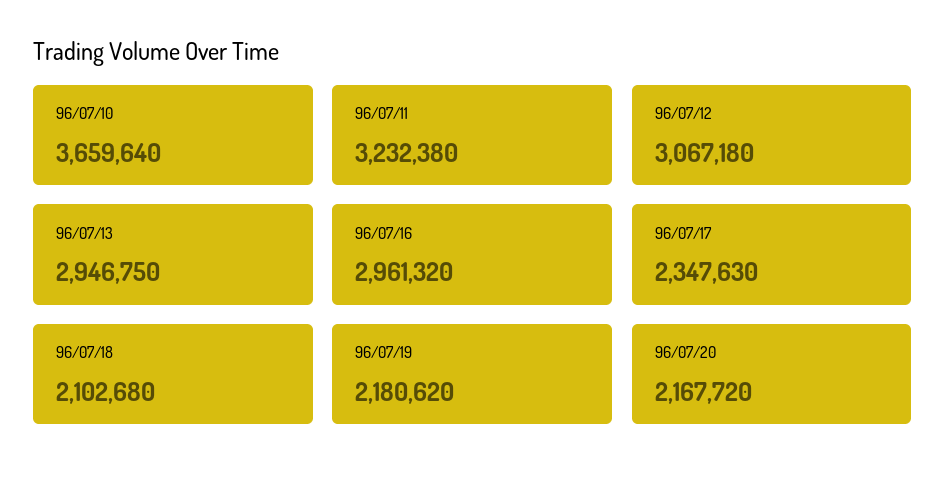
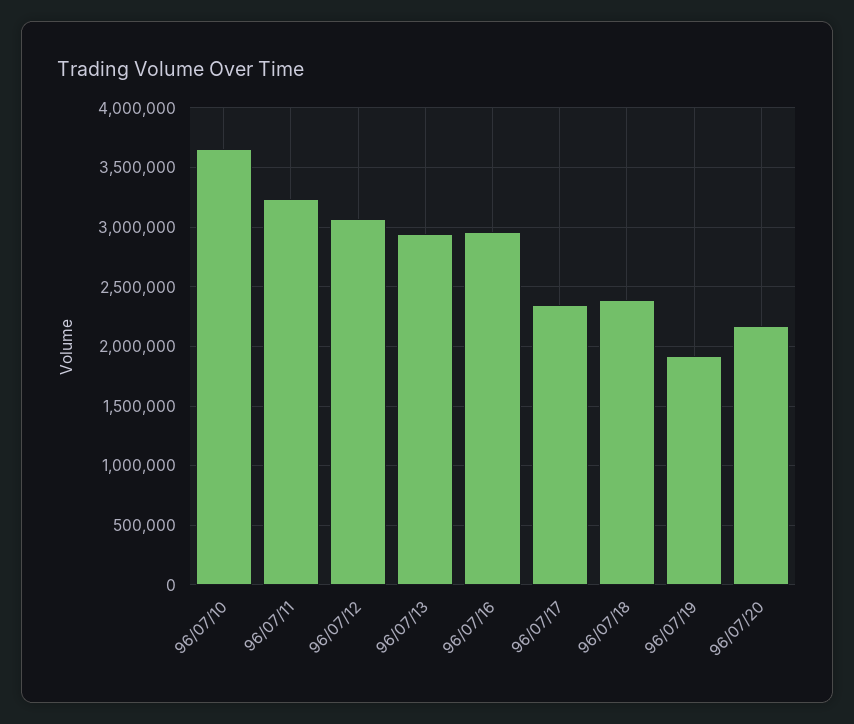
96/07/18: 2102680 -> 2400000
96/07/19: 2180620 -> 1900000

